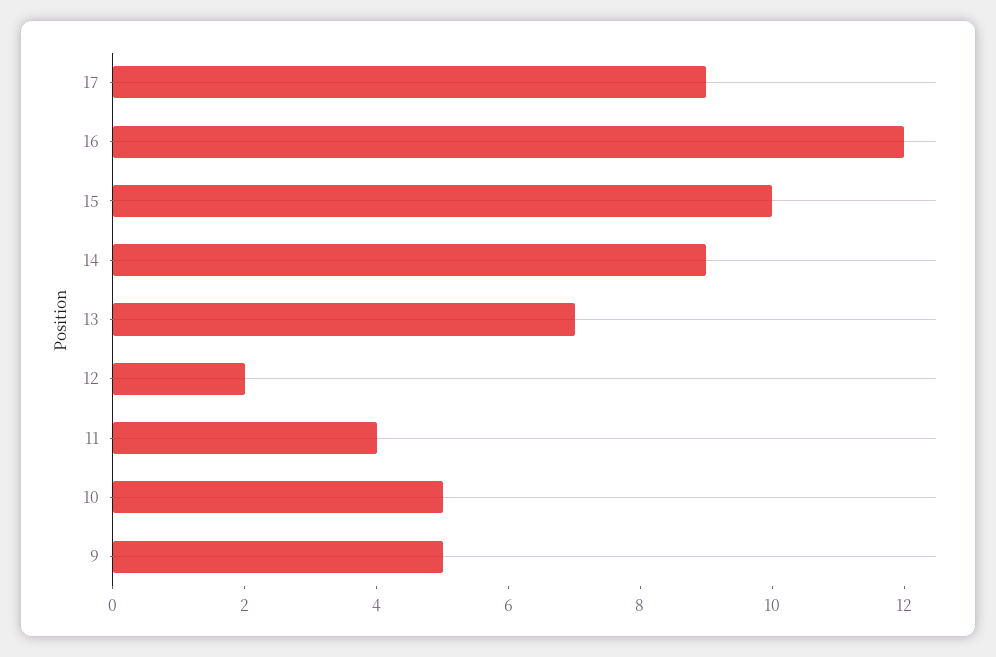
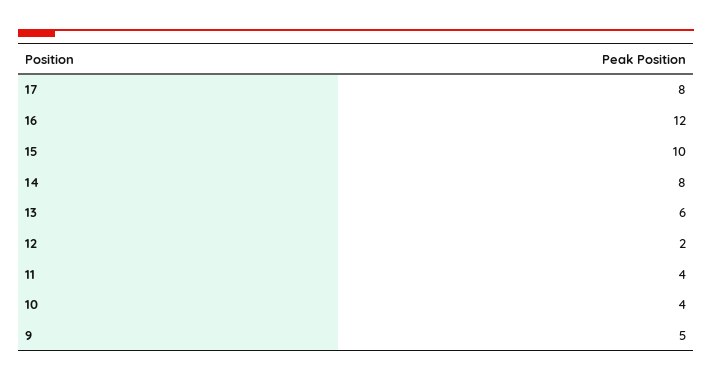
17: 9 -> 8
14: 9 -> 8
13: 7 -> 6
10: 5 -> 4

